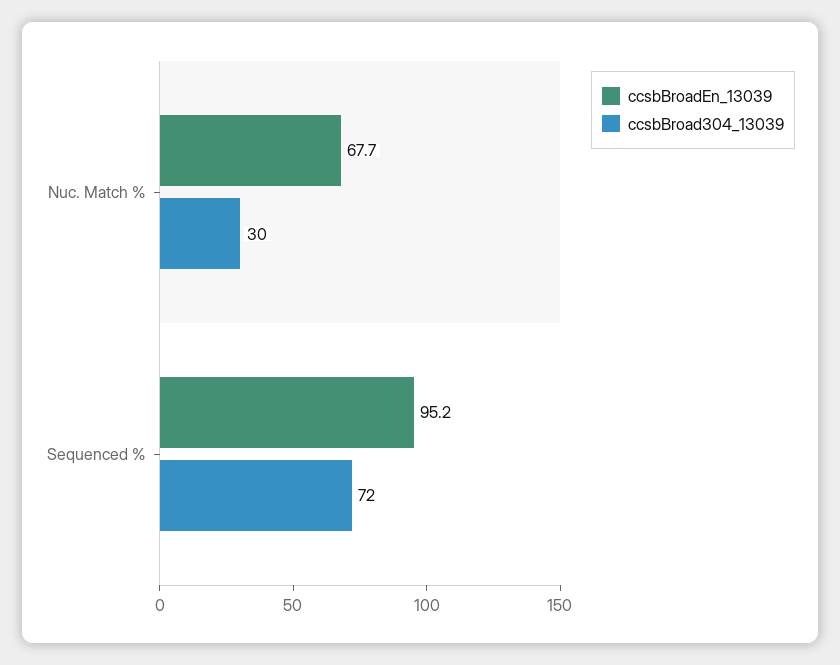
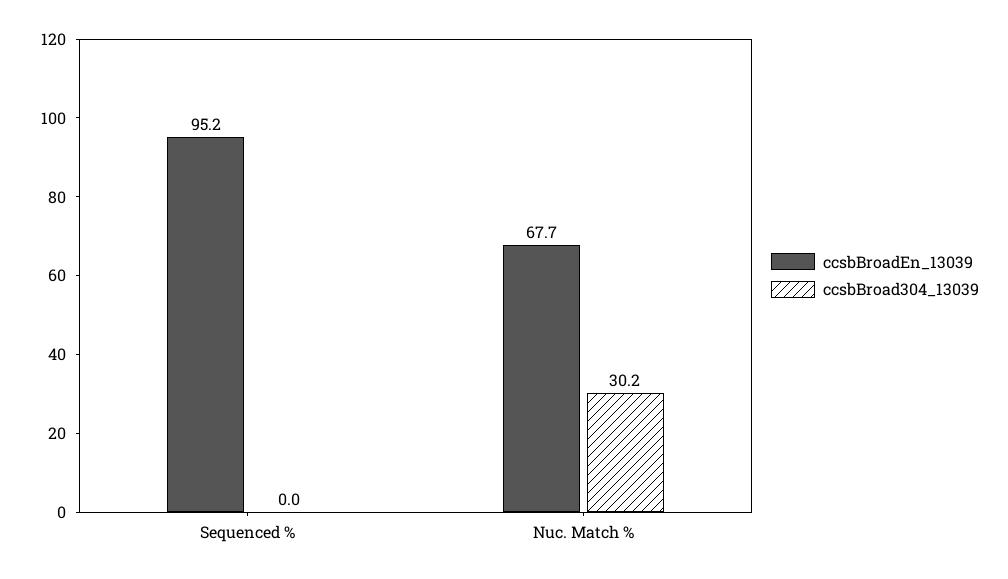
ccsbBroad304_13039, Sequenced %: 72 -> 0

